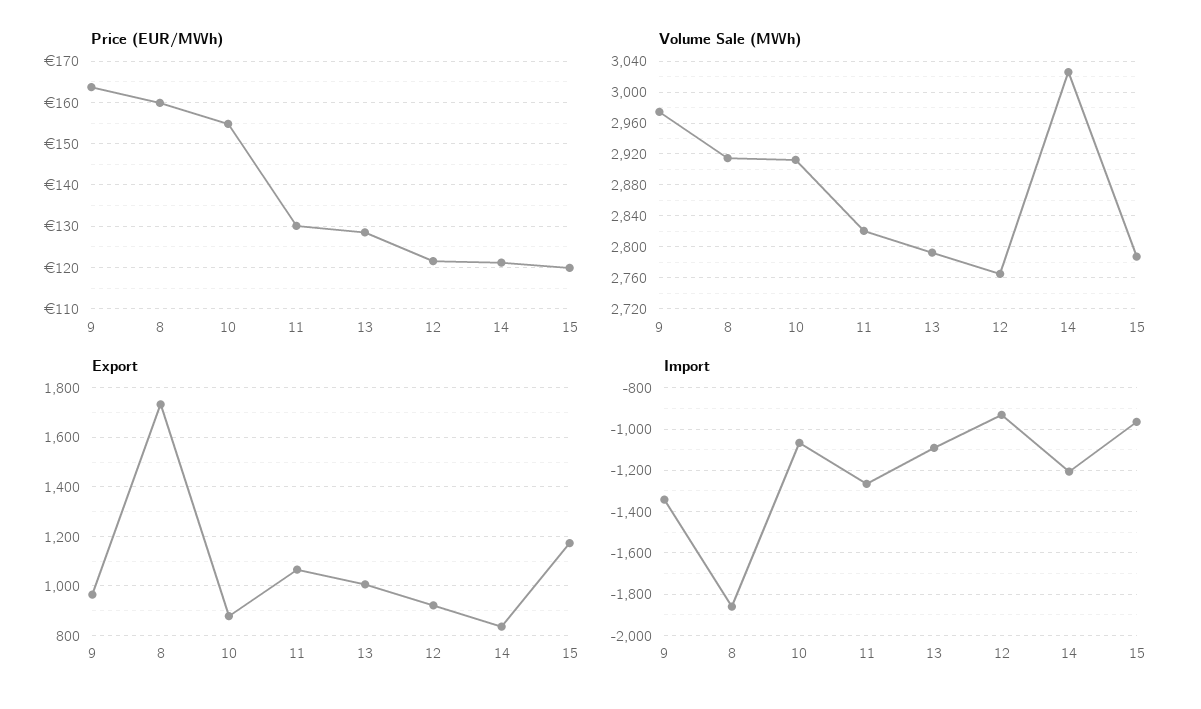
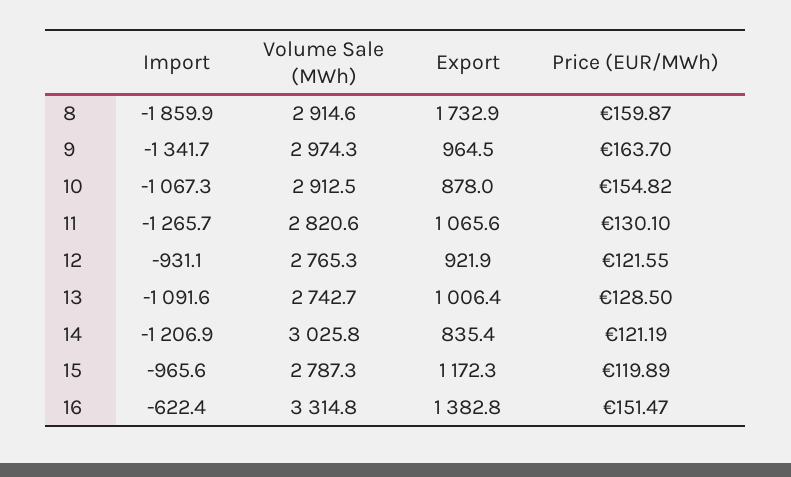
Volume Sale (MWh), 13: 2790 -> 2742.7
Import, 16: none -> -622.4
Volume Sale (MWh), 16: none -> 3314.8
Export, 16: none -> 1382.8
Price (EUR/MWh), 16: none -> 151.47

